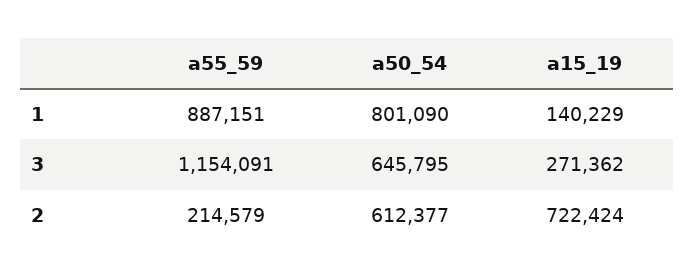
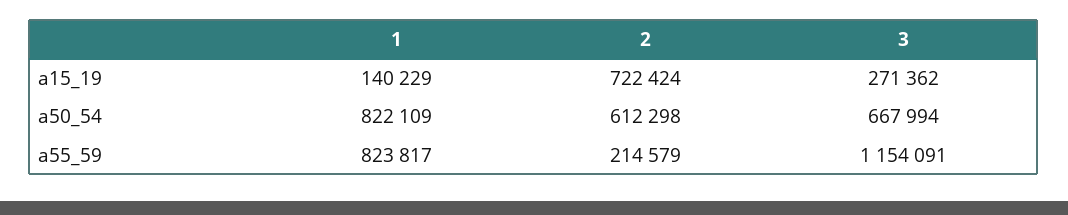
a55_59, 1: 887151 -> 823817
a50_54, 1: 801090 -> 822109
a50_54, 3: 645795 -> 667994
a50_54, 2: 612377 -> 612298

